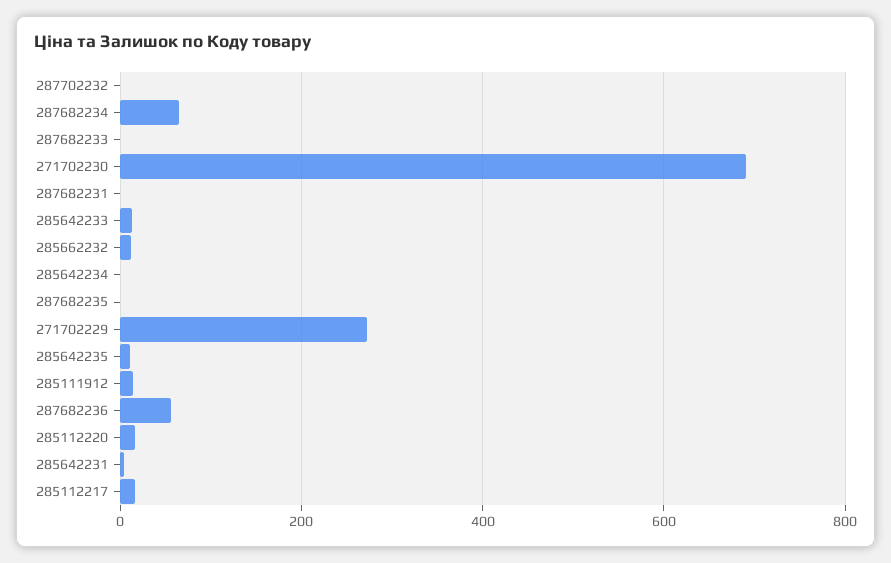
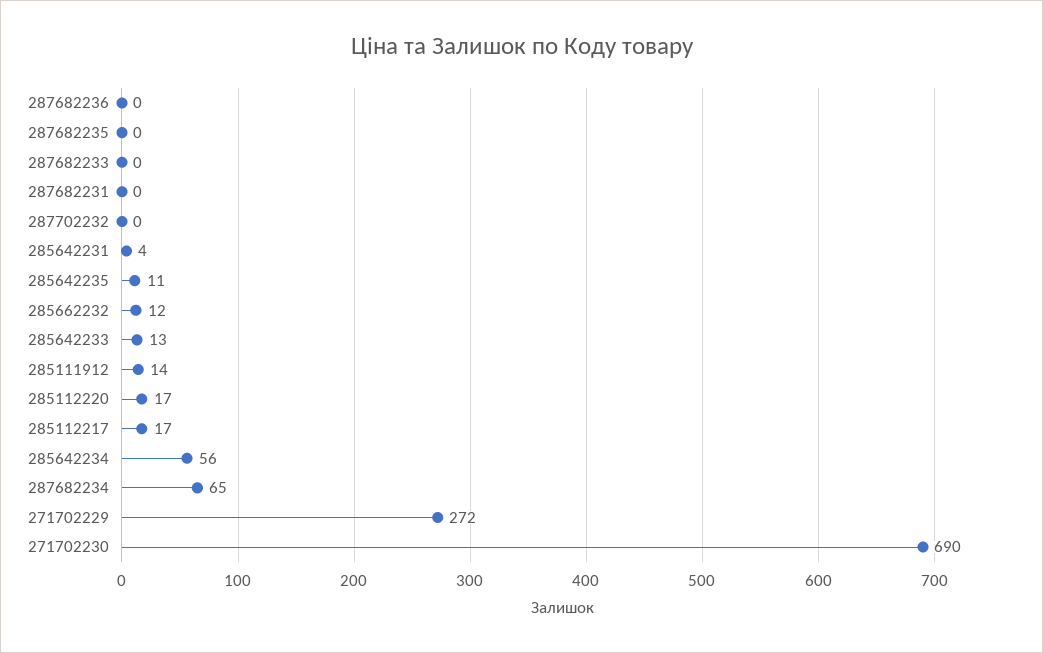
285642234: 0 -> 56
287682236: 60 -> 0

